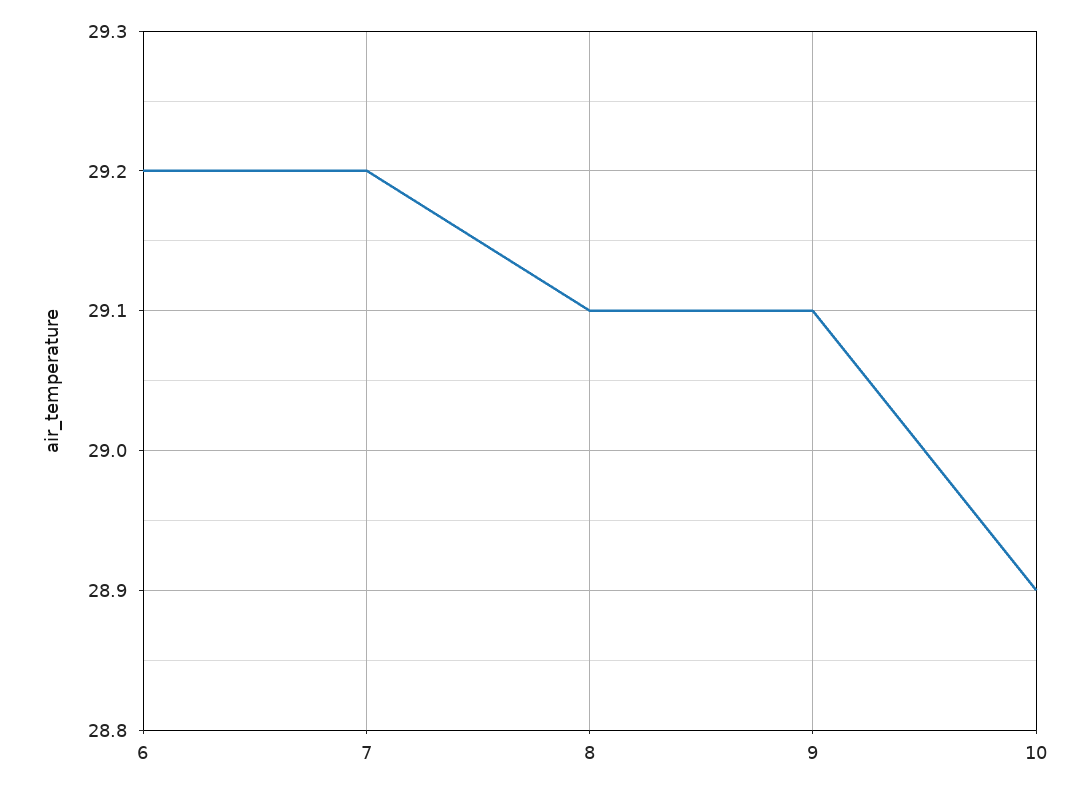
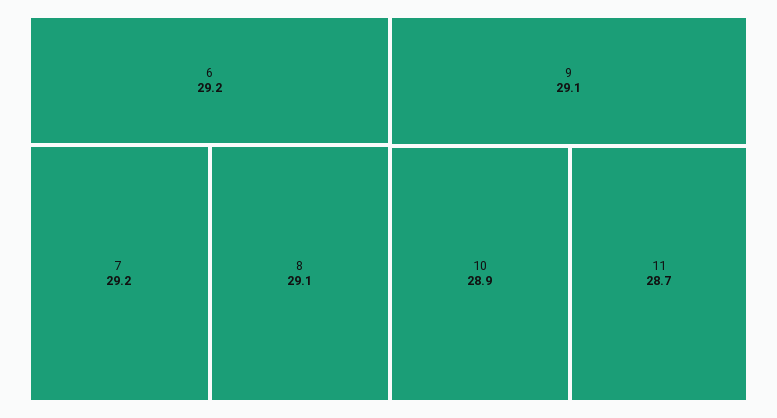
11: none -> 28.7

